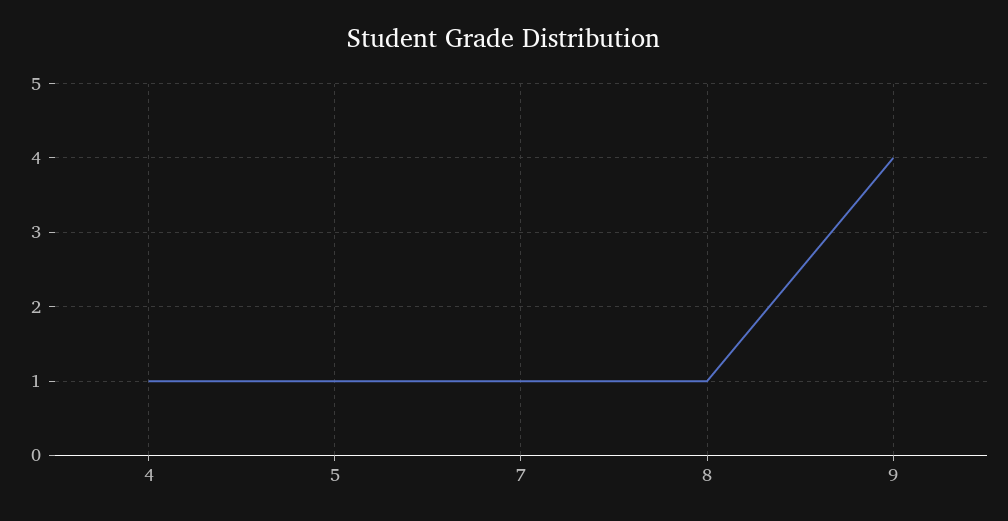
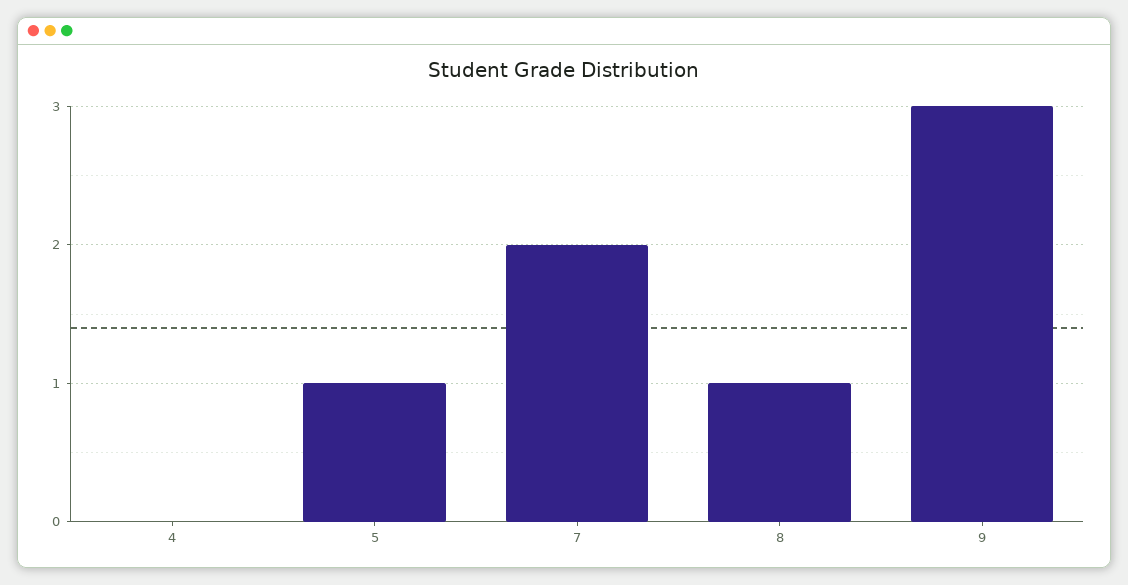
4: 1 -> 0
7: 1 -> 2
9: 4 -> 3

